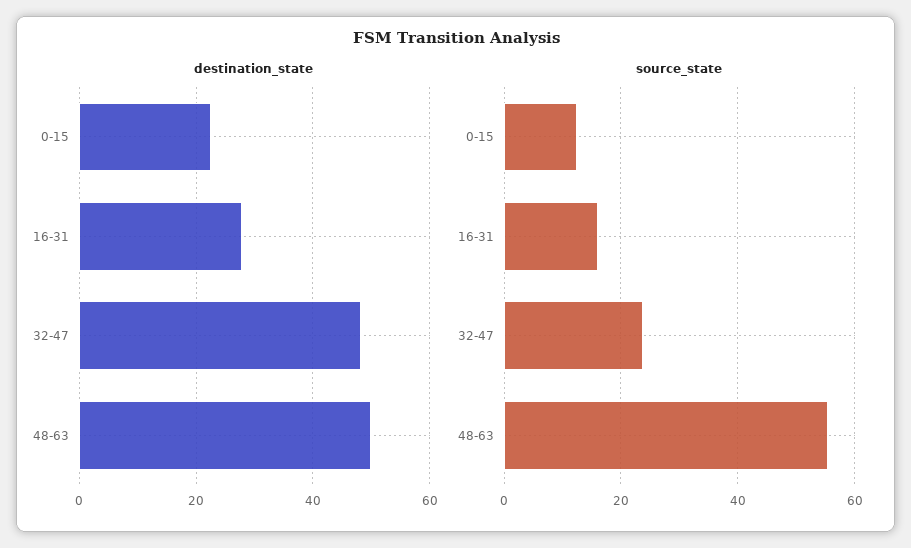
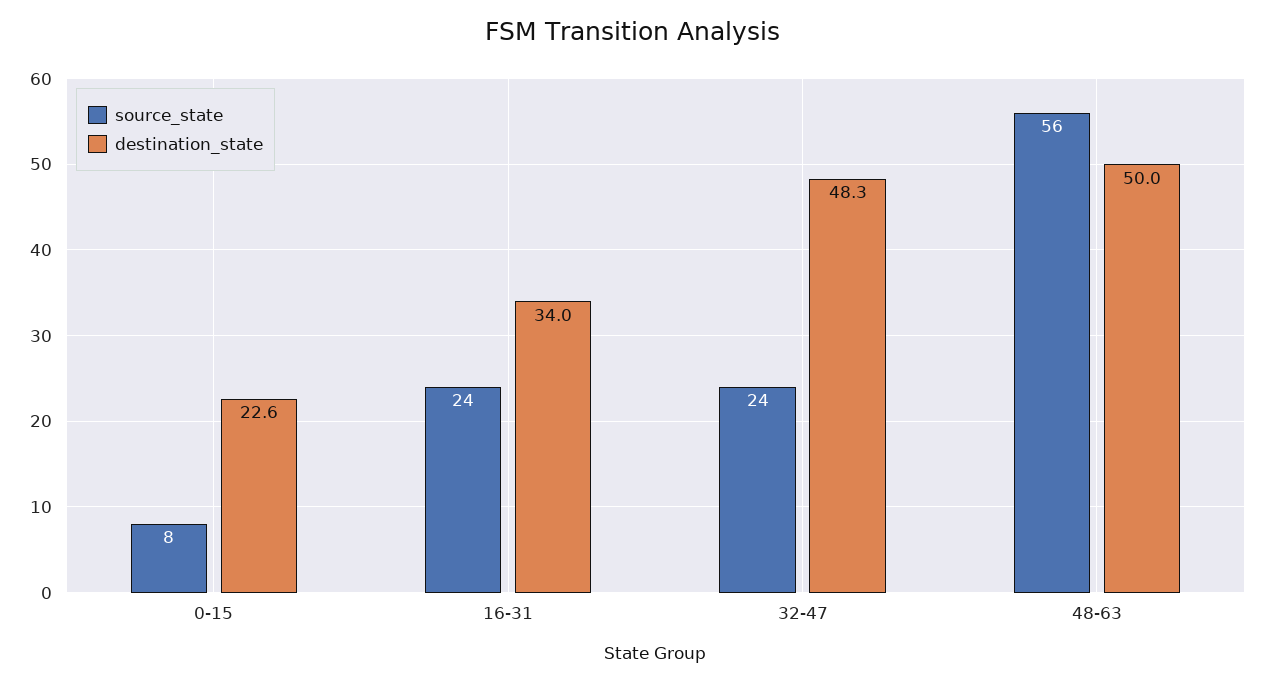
destination_state, 16-31: 28 -> 34
source_state, 0-15: 12 -> 8
source_state, 16-31: 16 -> 24

